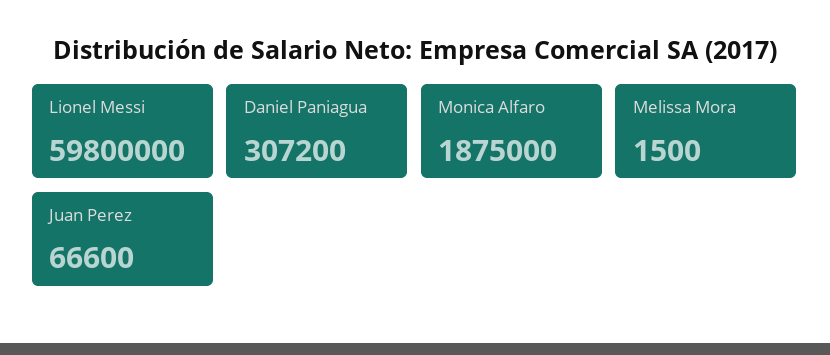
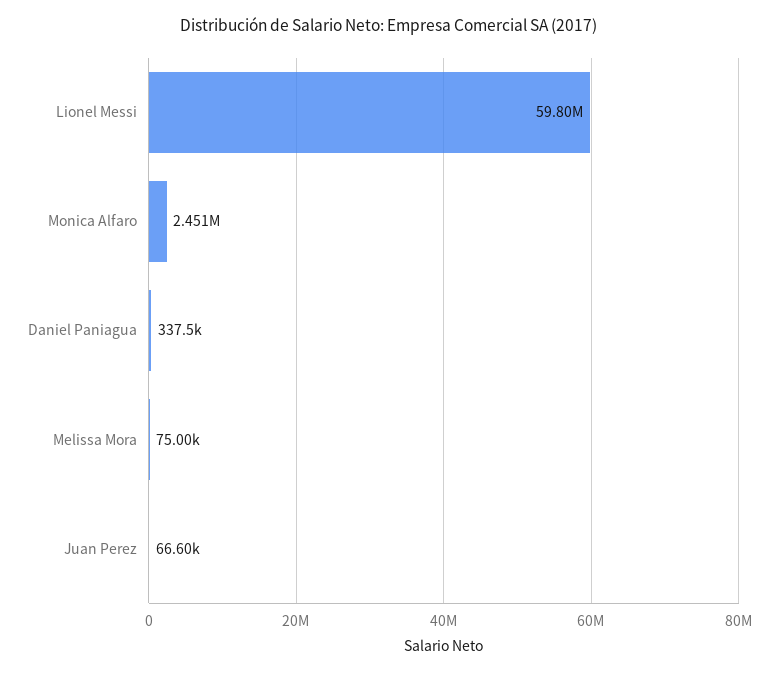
Daniel Paniagua: 307200 -> 337500
Monica Alfaro: 1875000 -> 2451000
Melissa Mora: 1500 -> 75000

